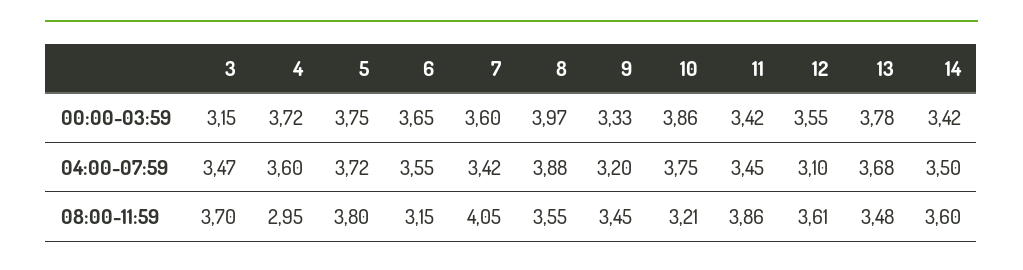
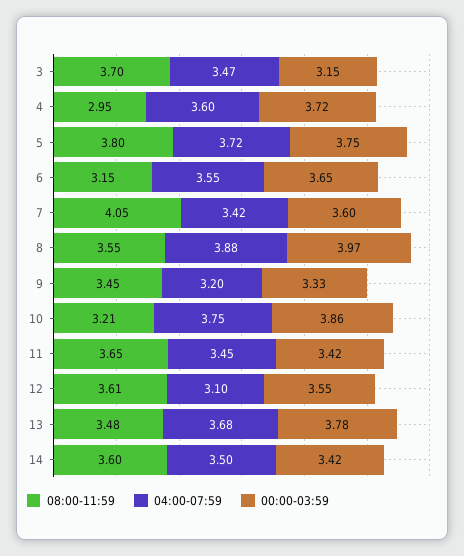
08:00-11:59, 11: 3.86 -> 3.65

